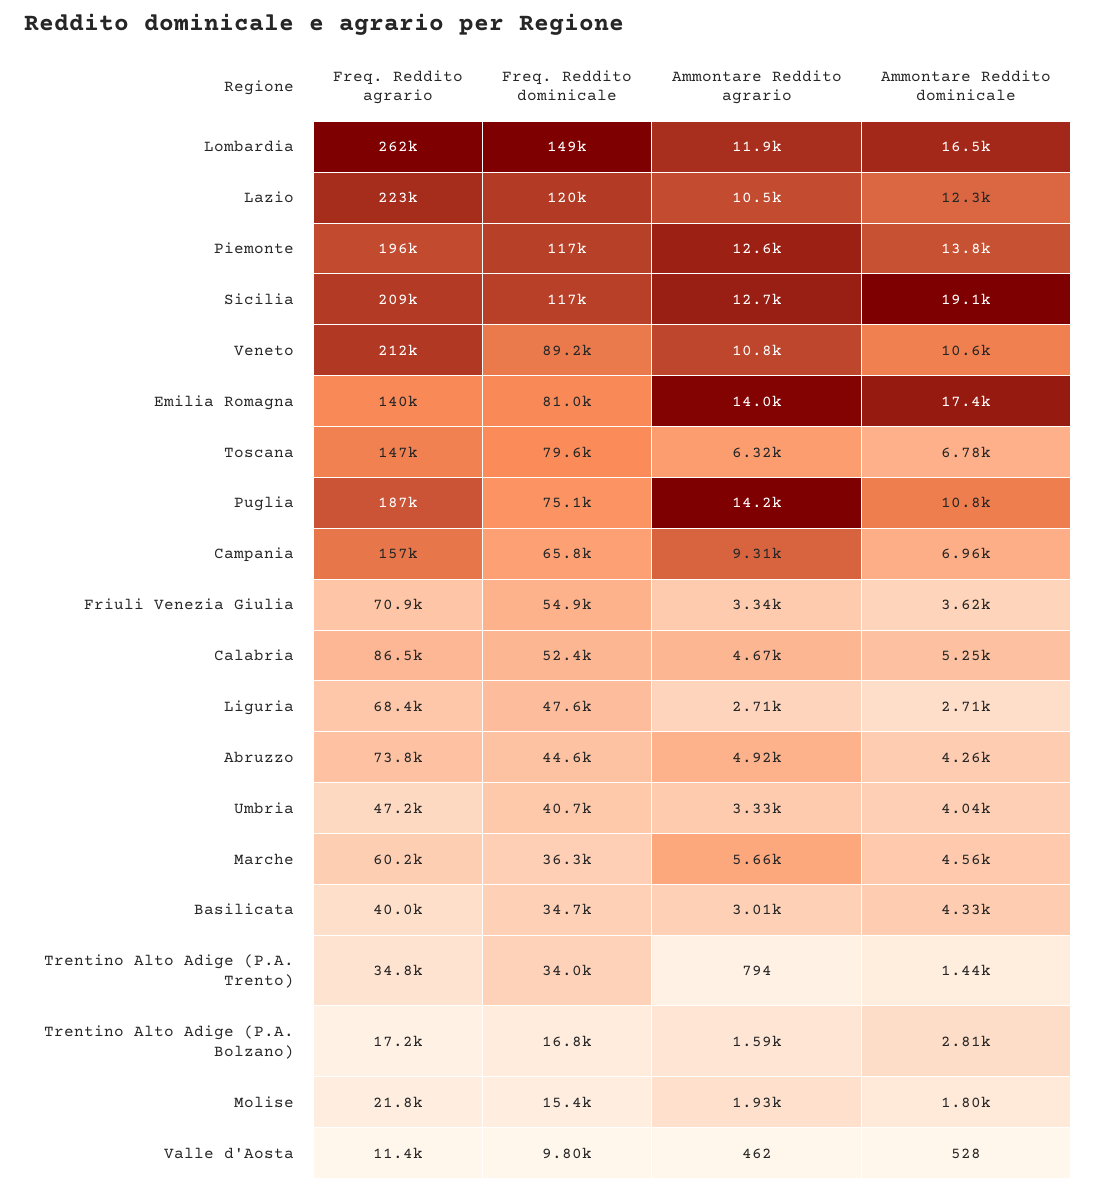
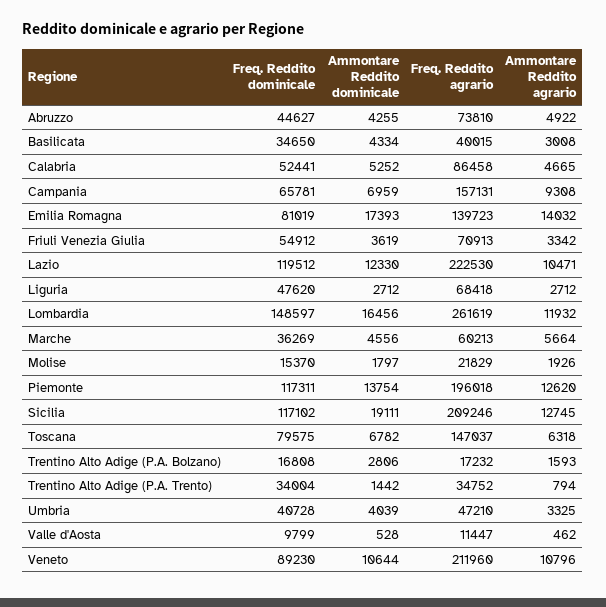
Freq. Reddito agrario, Puglia: 187000 -> none
Freq. Reddito dominicale, Puglia: 75100 -> none
Ammontare Reddito agrario, Puglia: 14200 -> none
Ammontare Reddito dominicale, Puglia: 10800 -> none

